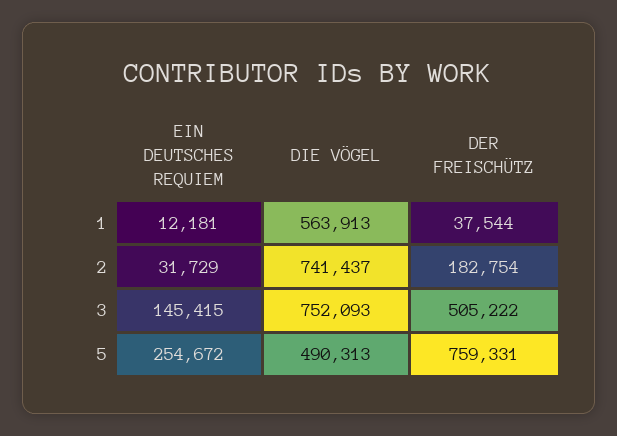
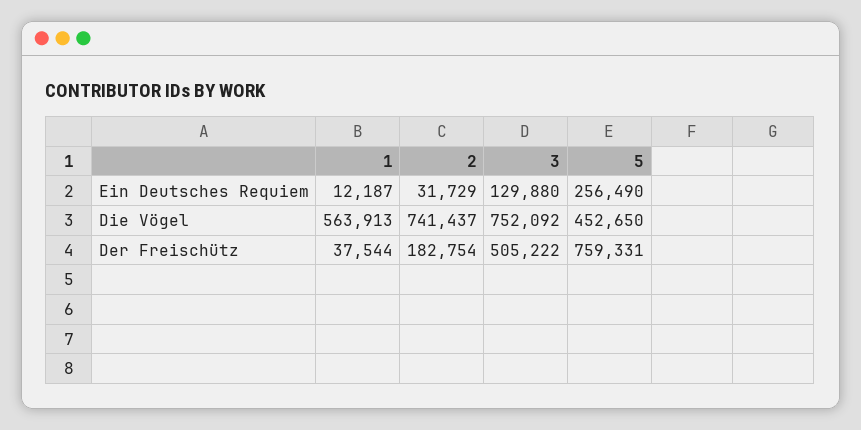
EIN DEUTSCHES REQUIEM, 1: 12181 -> 12187
EIN DEUTSCHES REQUIEM, 3: 145415 -> 129880
DIE VÖGEL, 3: 752093 -> 752092
EIN DEUTSCHES REQUIEM, 5: 254672 -> 256490
DIE VÖGEL, 5: 490313 -> 452650

